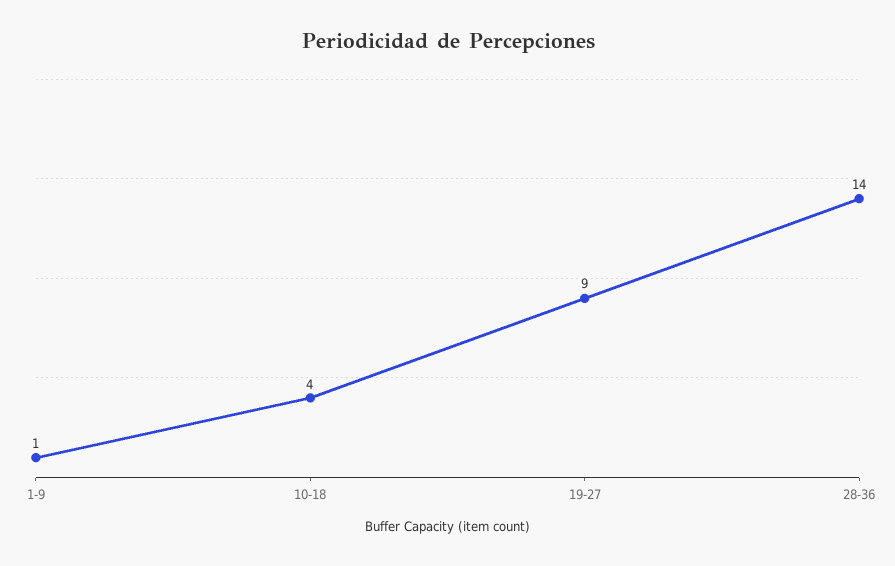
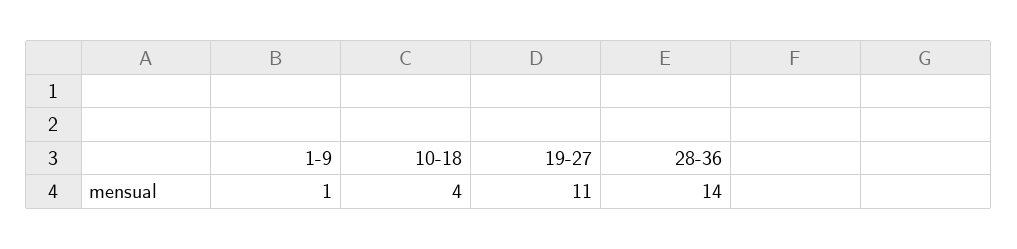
19-27: 9 -> 11

